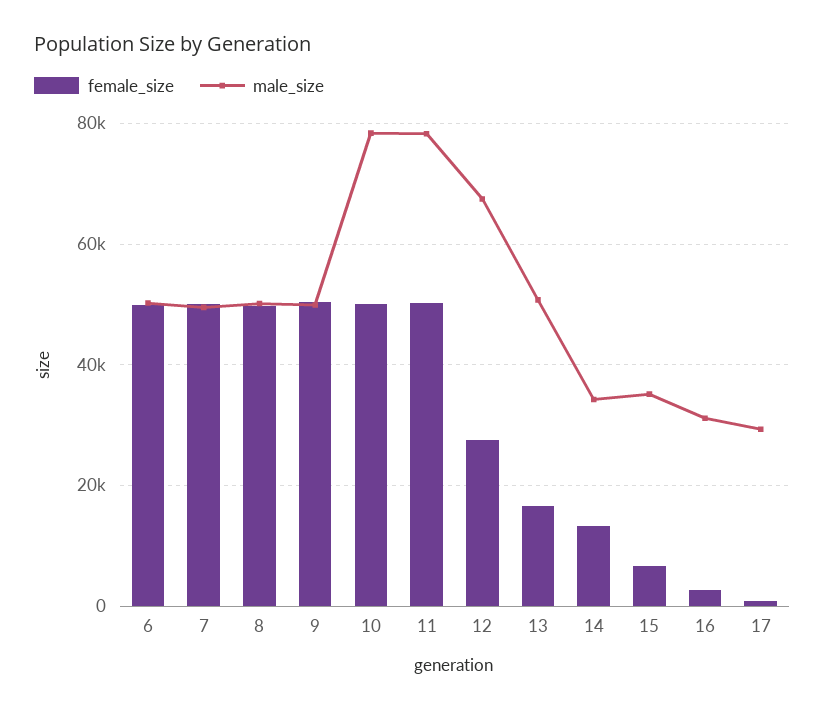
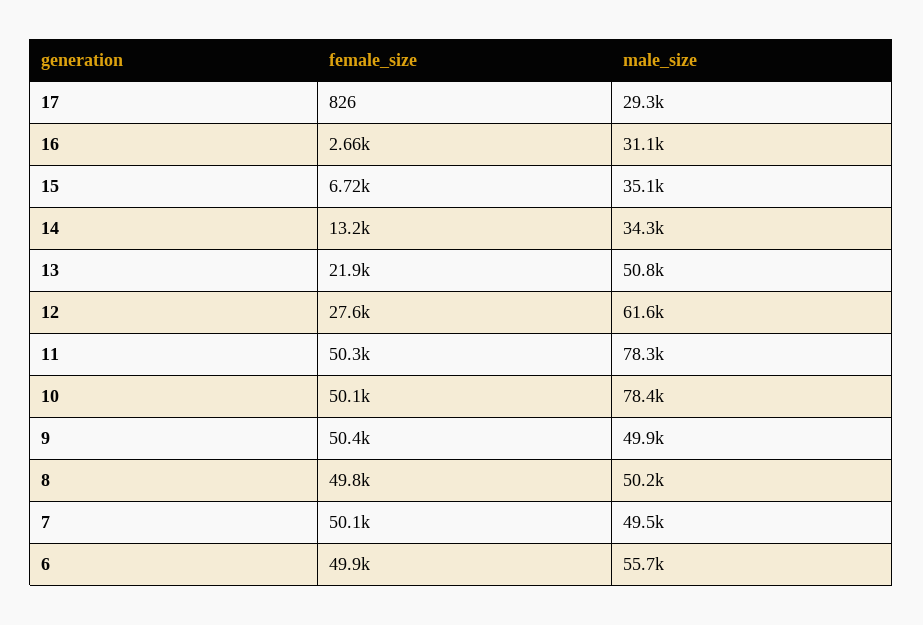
male_size, 6: 50000 -> 55700
male_size, 12: 68000 -> 61600
female_size, 13: 16000 -> 21900

